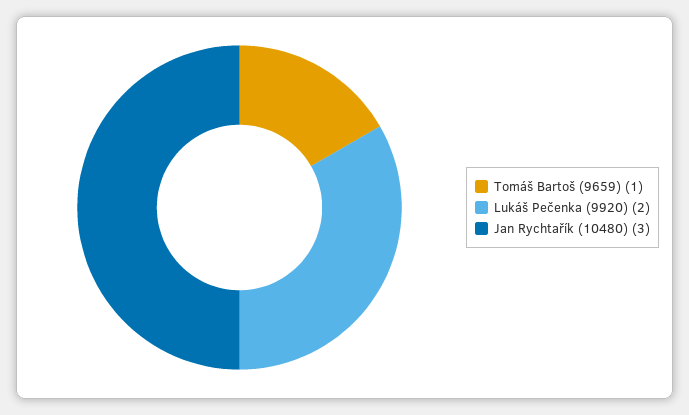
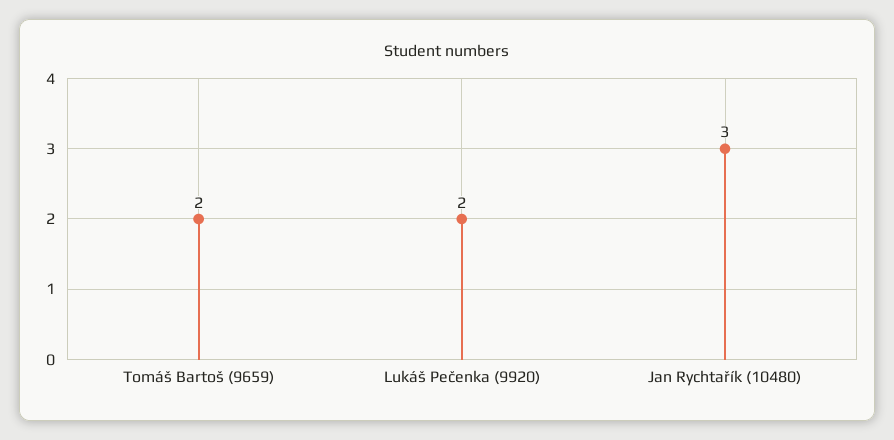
Tomáš Bartoš (9659): 1 -> 2

